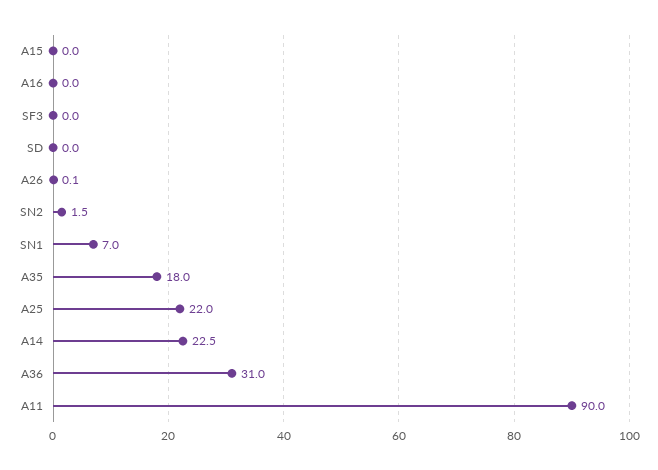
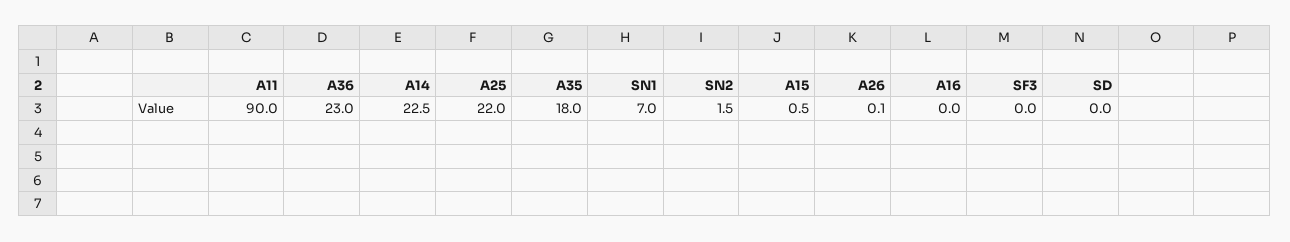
A15: 0 -> 0.5
A36: 31 -> 23

